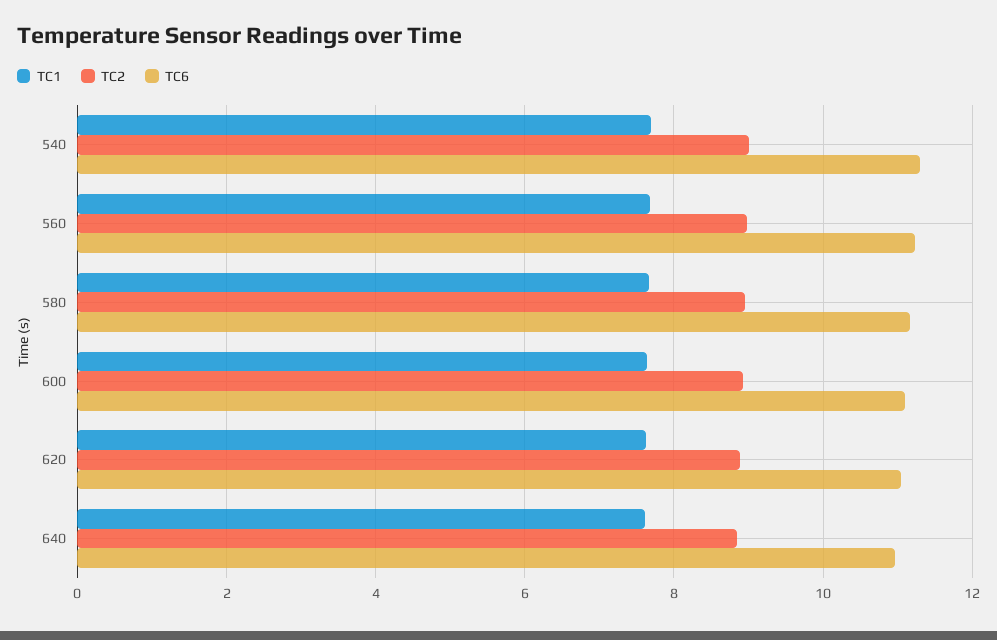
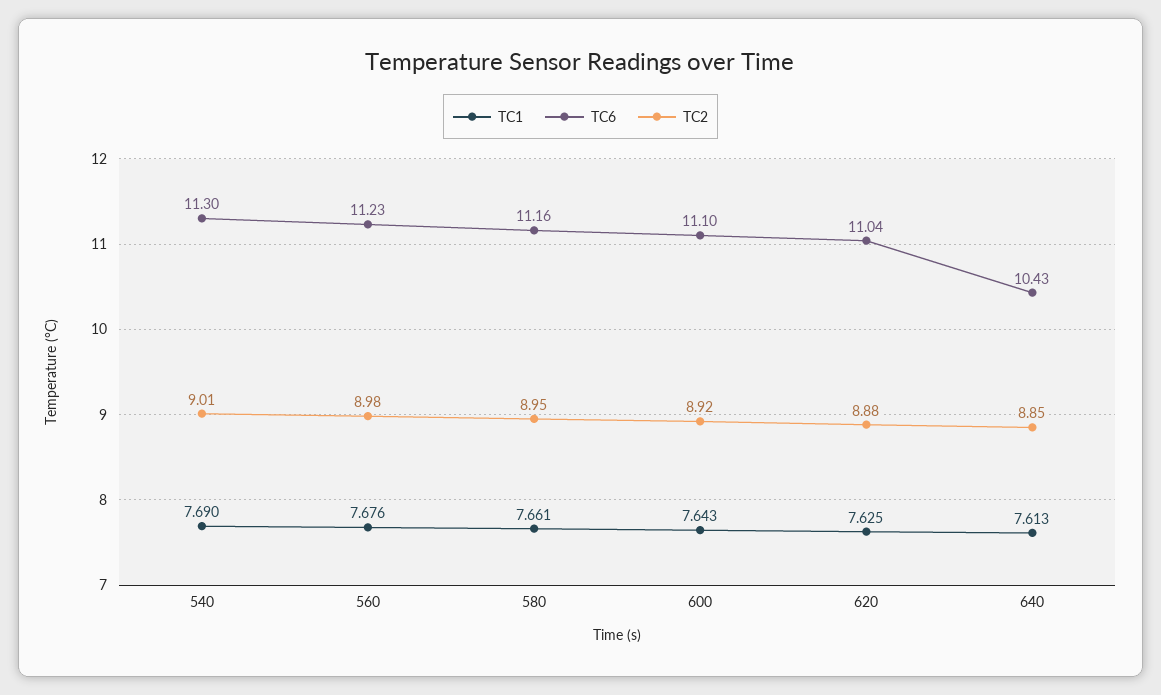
TC6, 640: 11 -> 10.43

